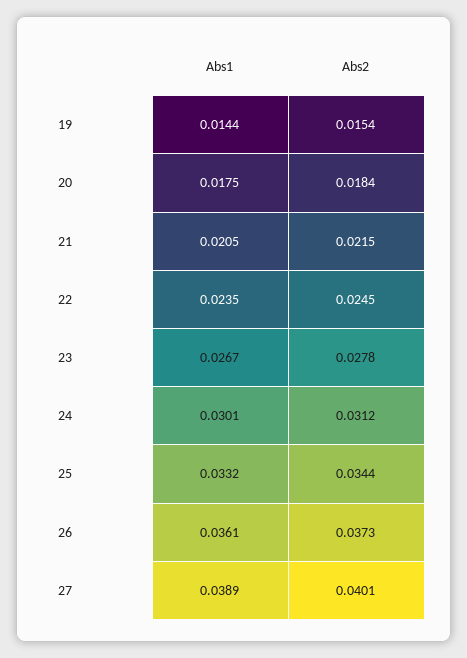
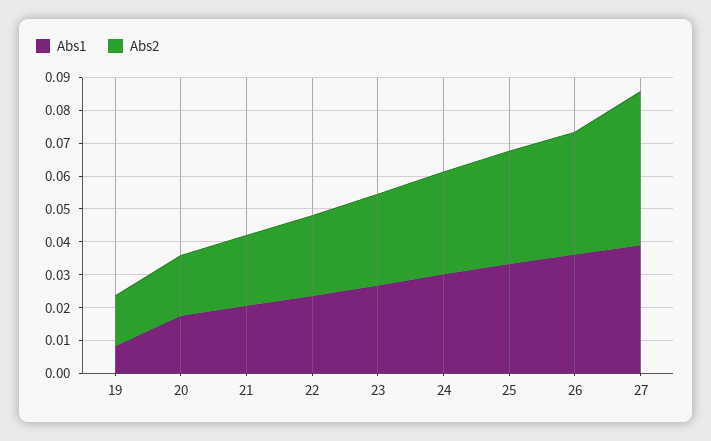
Abs1, 19: 0.0144 -> 0.0075
Abs2, 27: 0.0401 -> 0.0475

